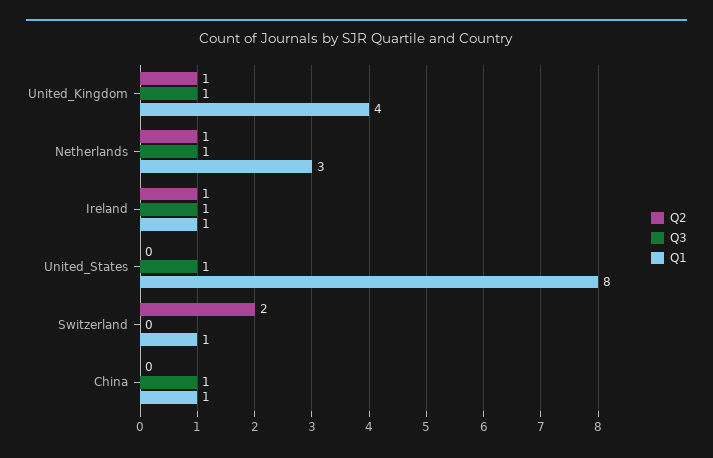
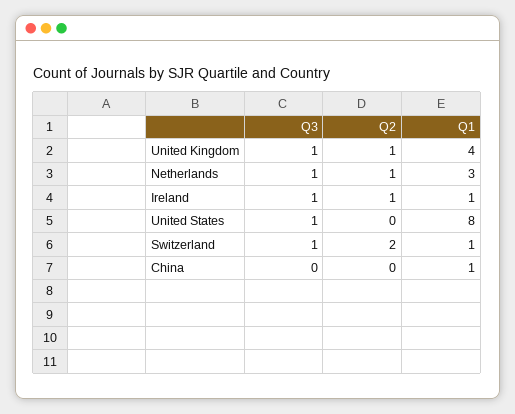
Q3, Switzerland: 0 -> 1
Q3, China: 1 -> 0

